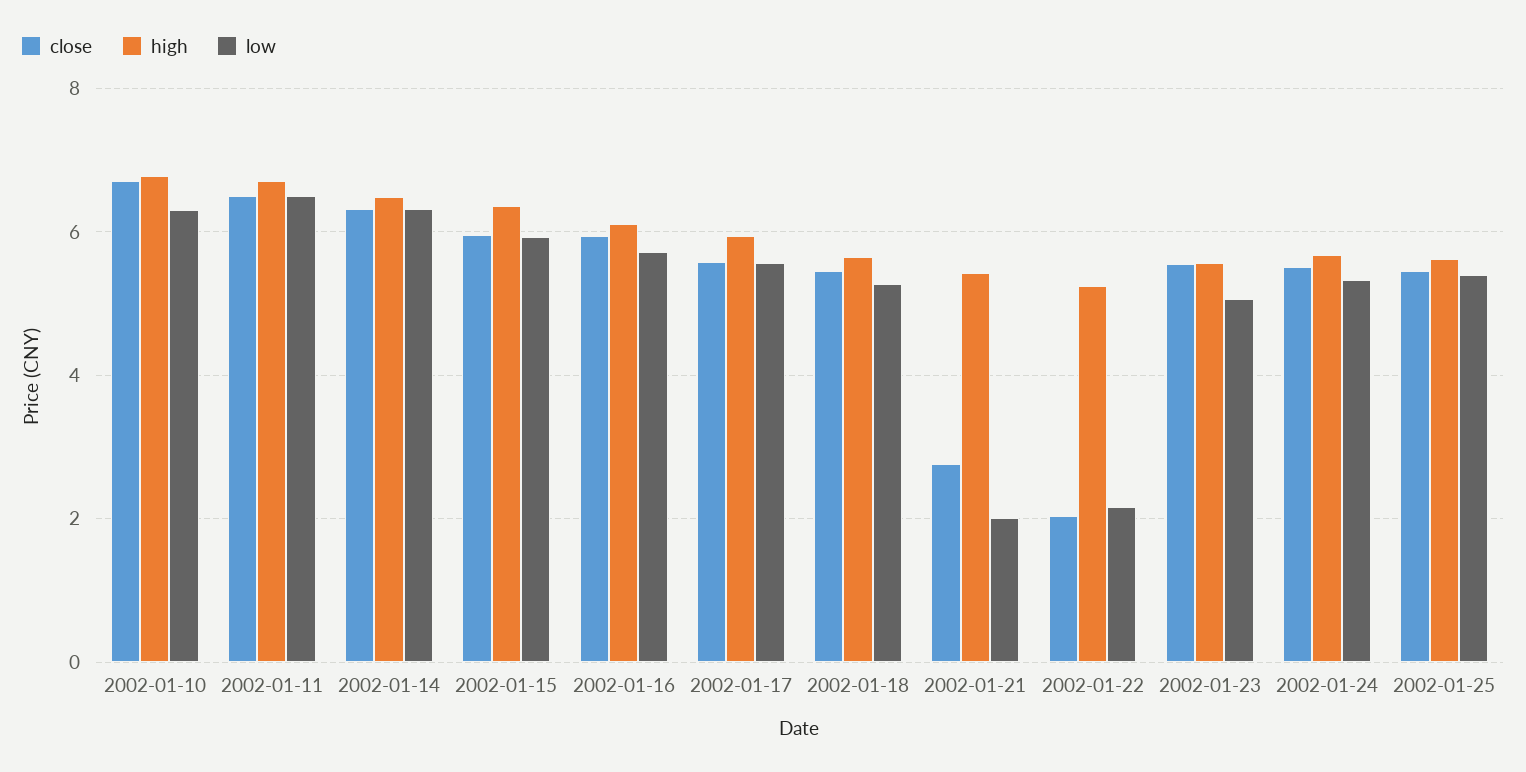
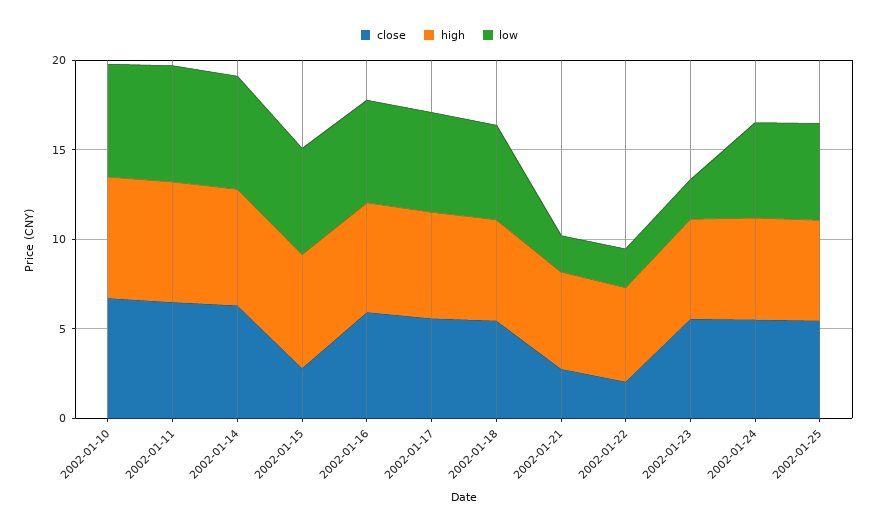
close, 2002-01-15: 6 -> 3
low, 2002-01-23: 5 -> 2

